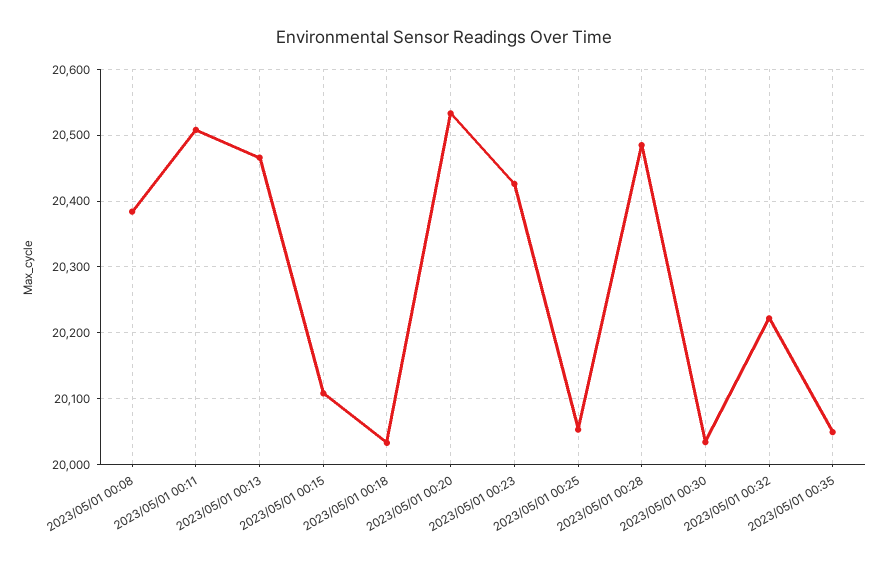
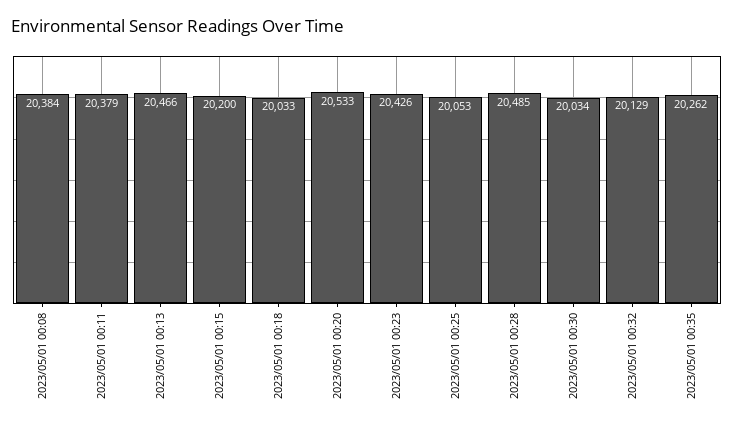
2023/05/01 00:11: 20510 -> 20379
2023/05/01 00:15: 20110 -> 20200
2023/05/01 00:32: 20220 -> 20129
2023/05/01 00:35: 20050 -> 20262

